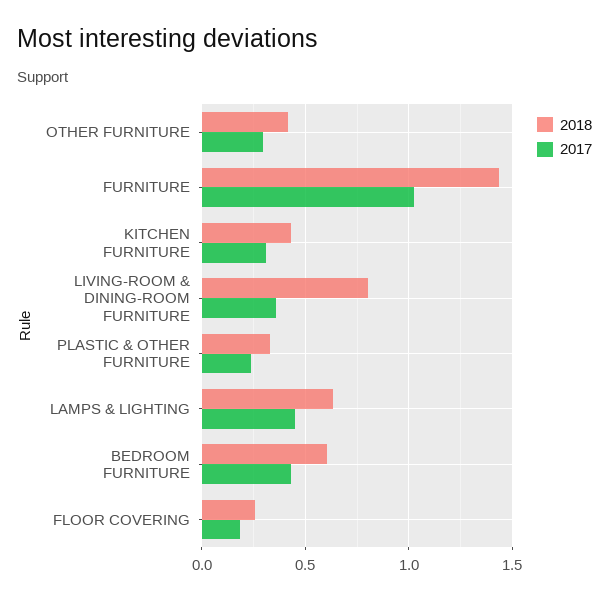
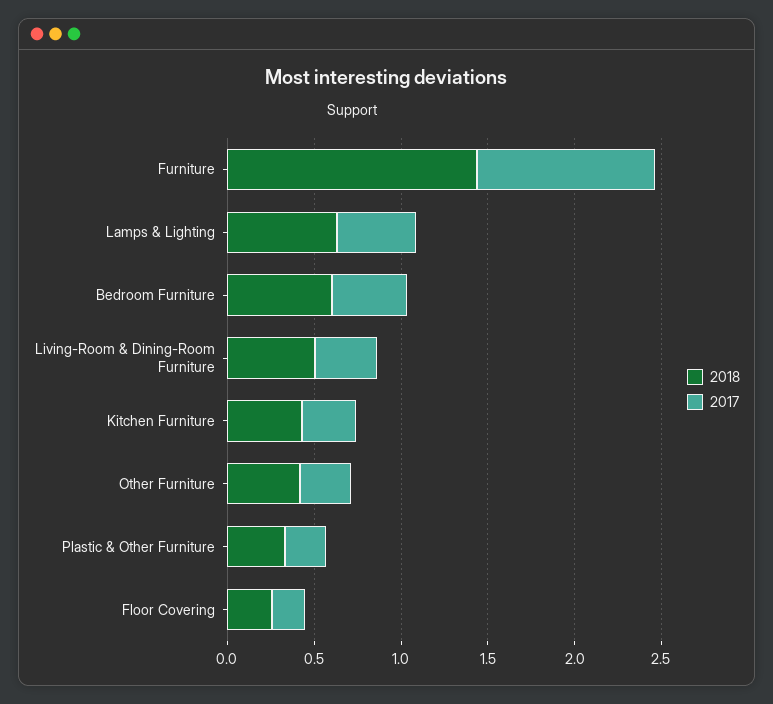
2018, LIVING-ROOM & DINING-ROOM FURNITURE: 0.8 -> 0.5

